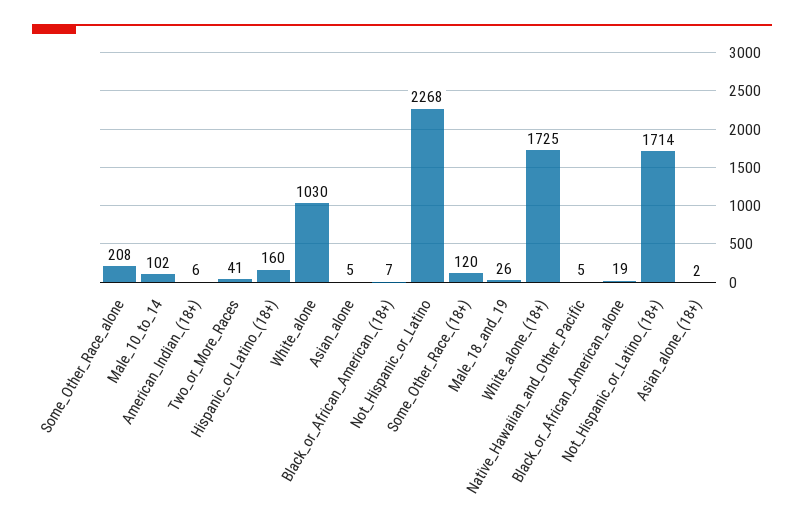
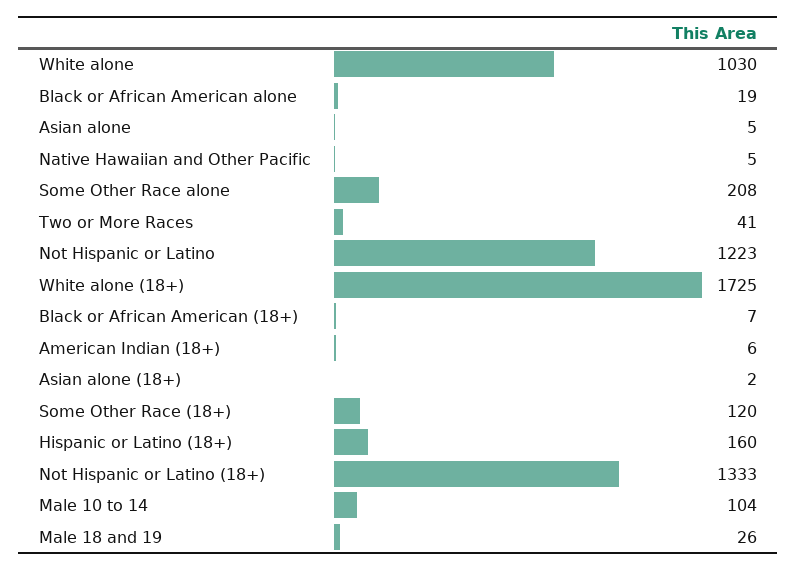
Male_10_to_14: 102 -> 104
Not_Hispanic_or_Latino: 2268 -> 1223
Not_Hispanic_or_Latino_(18+): 1714 -> 1333

